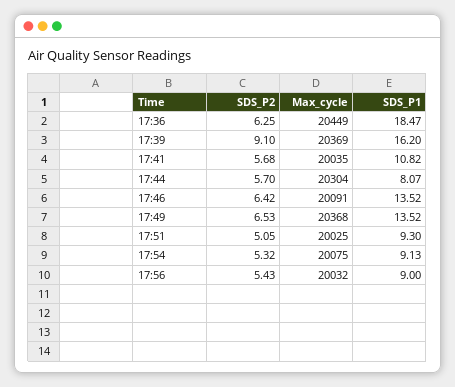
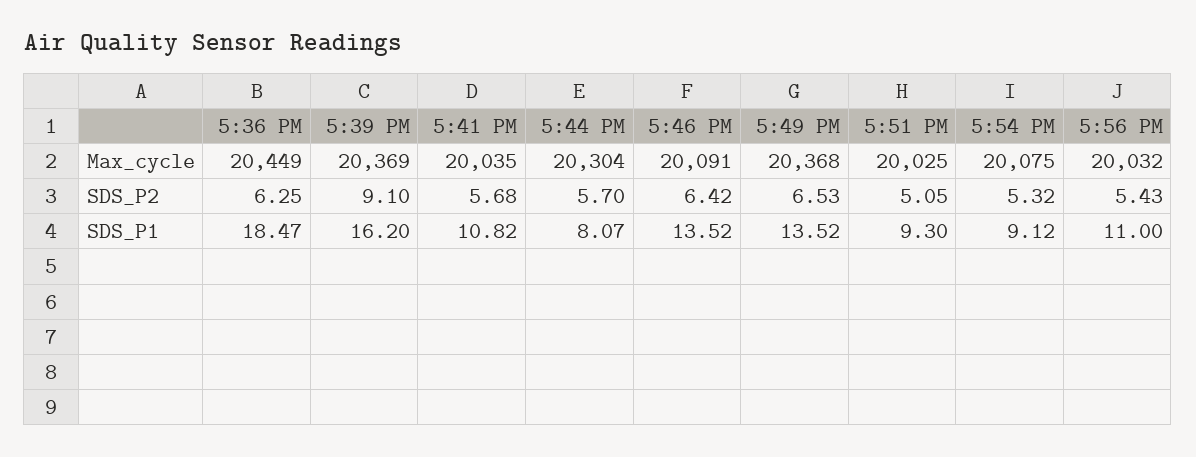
SDS_P1, 17:54: 9.13 -> 9.12
SDS_P1, 17:56: 9 -> 11

